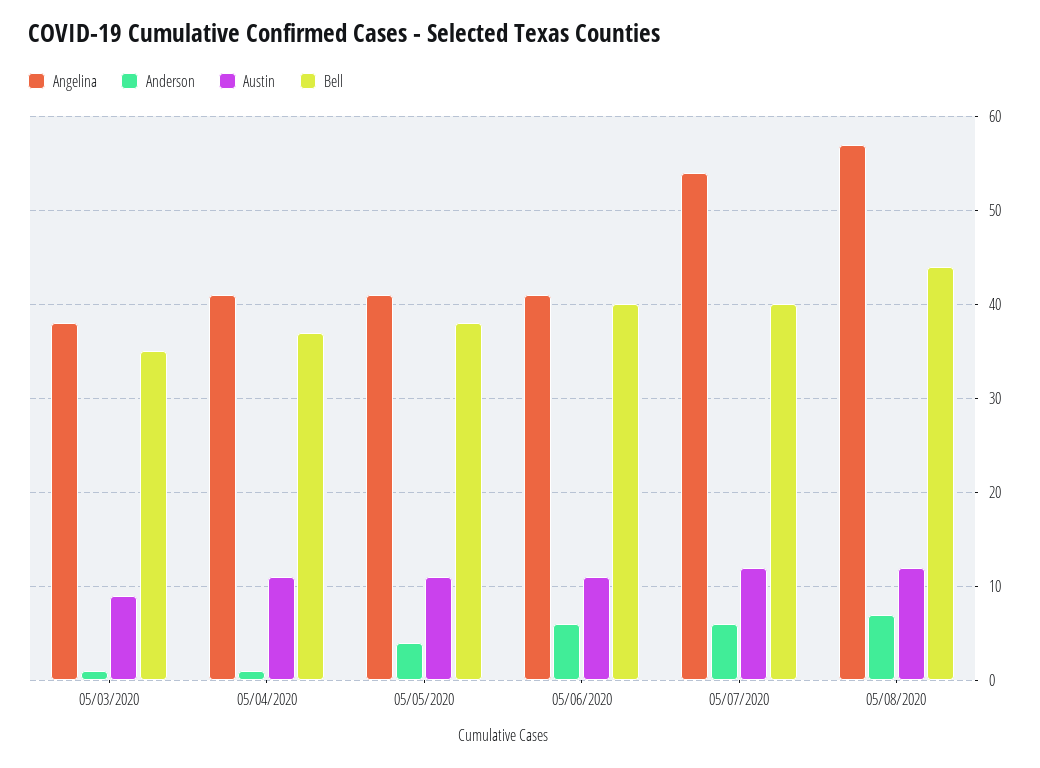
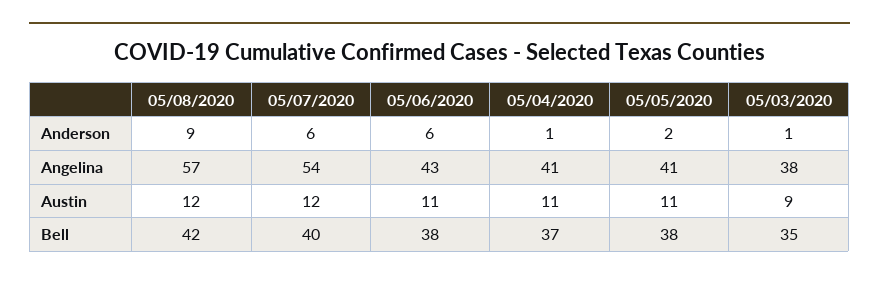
Anderson, 05/05/2020: 4 -> 2
Angelina, 05/06/2020: 41 -> 43
Bell, 05/06/2020: 40 -> 38
Anderson, 05/08/2020: 7 -> 9
Bell, 05/08/2020: 44 -> 42

